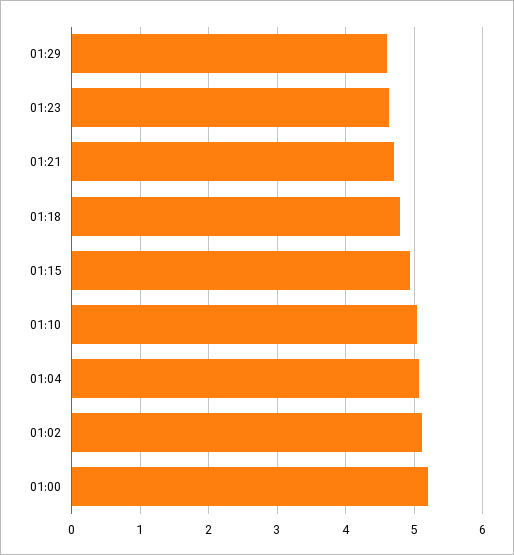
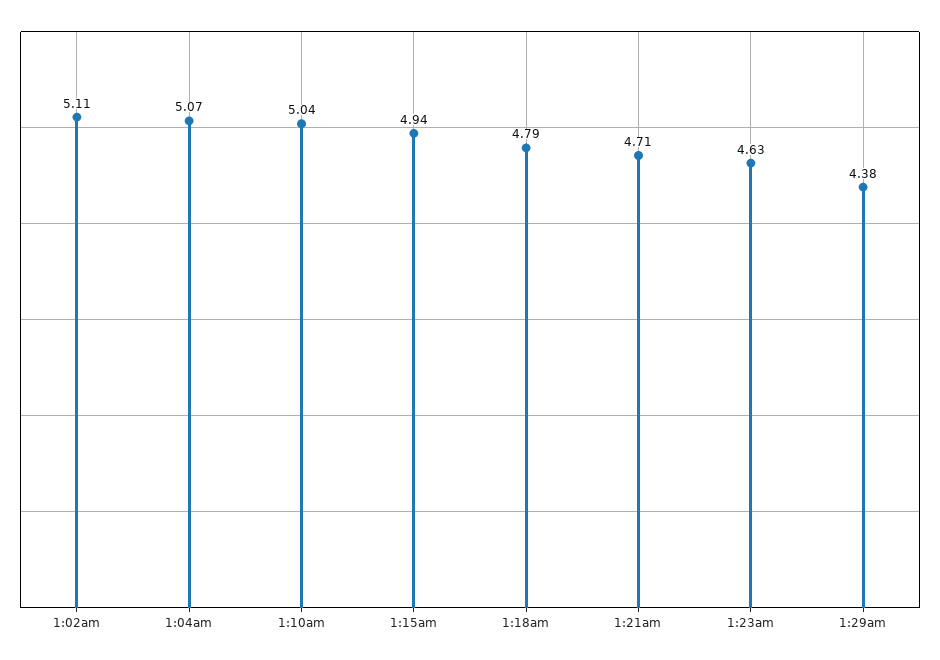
01:29: 4.6 -> 4.38
01:00: 5.2 -> none

